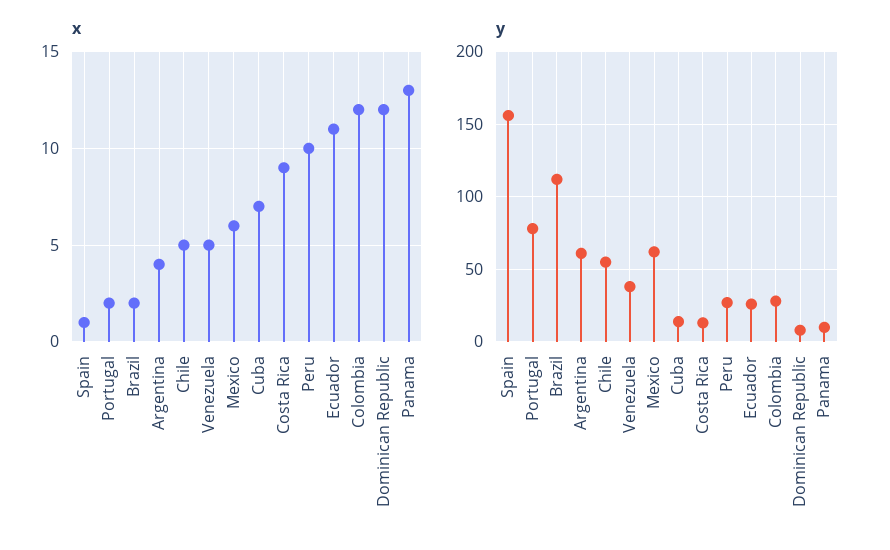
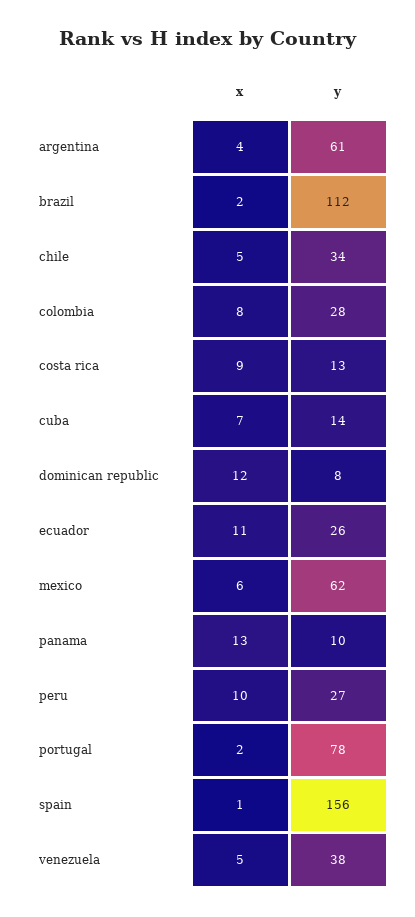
x, Colombia: 12 -> 8
y, Chile: 55 -> 34

